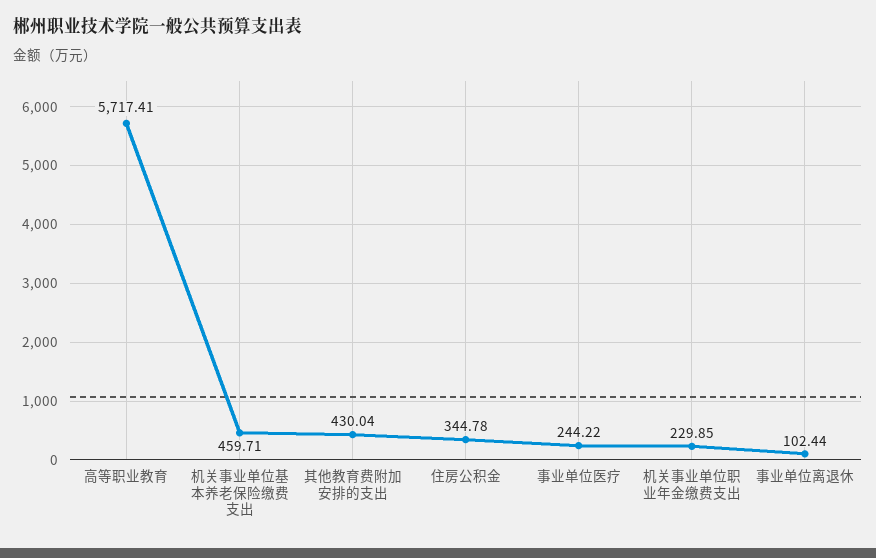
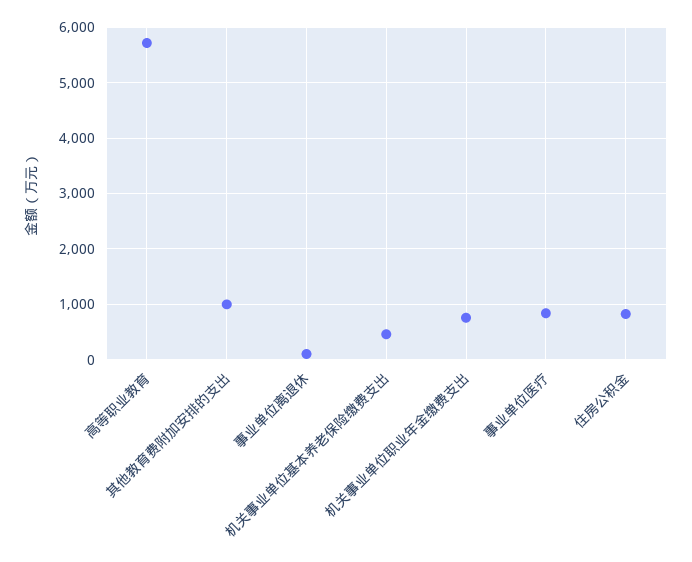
其他教育费附加安排的支出: 430.04 -> 1000
住房公积金: 344.78 -> 800
事业单位医疗: 244.22 -> 800
机关事业单位职业年金缴费支出: 229.85 -> 800

